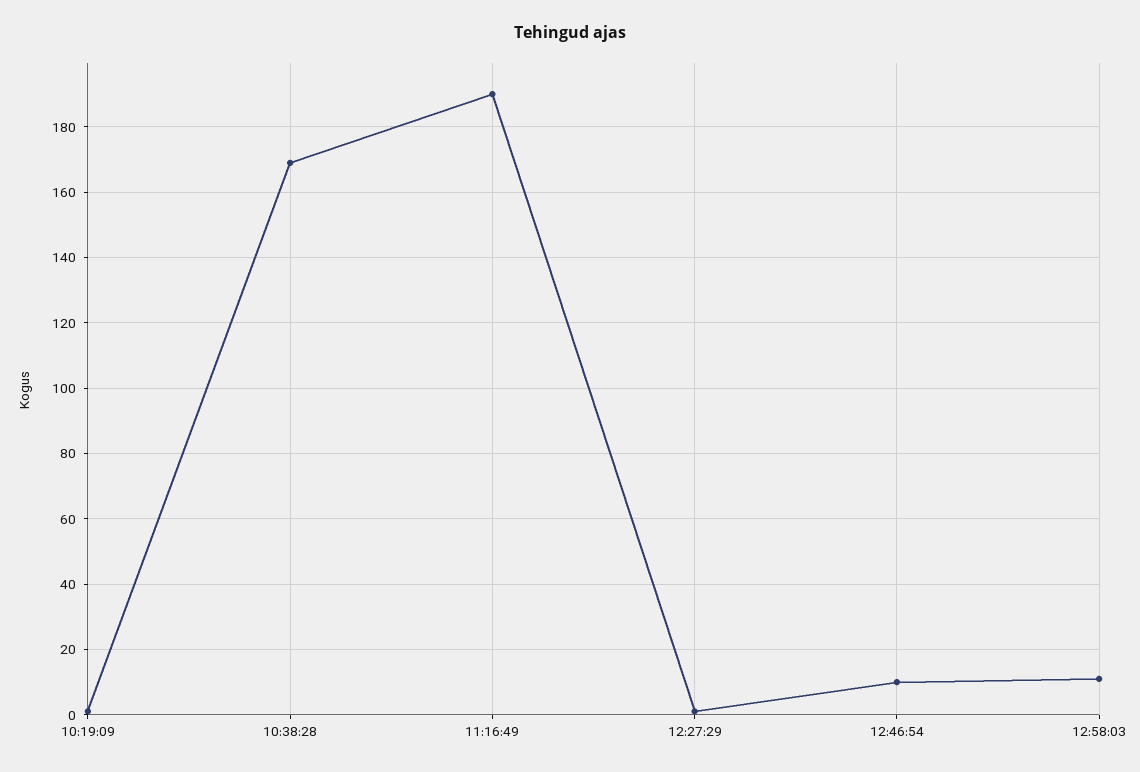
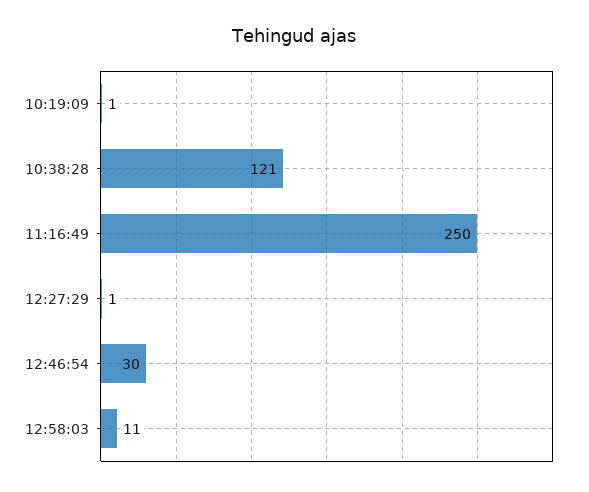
10:38:28: 170 -> 121
11:16:49: 190 -> 250
12:46:54: 10 -> 30

